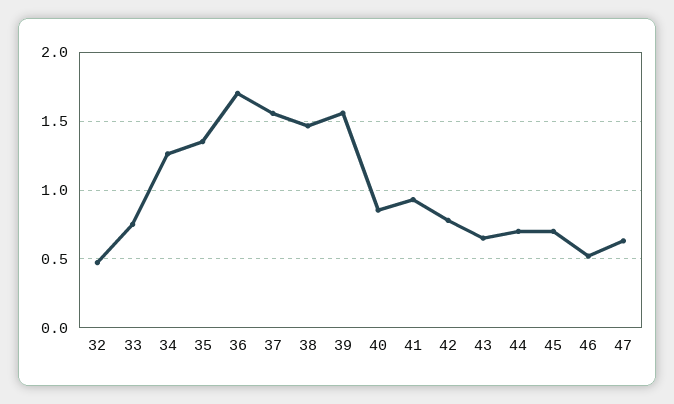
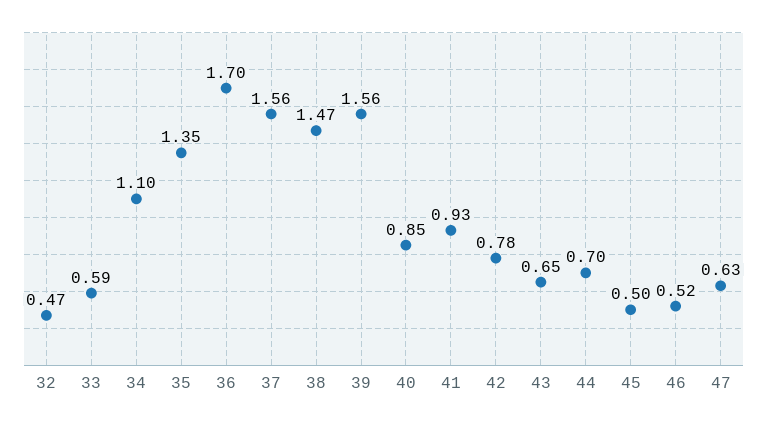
33: 0.75 -> 0.59
34: 1.25 -> 1.1
45: 0.7 -> 0.5

